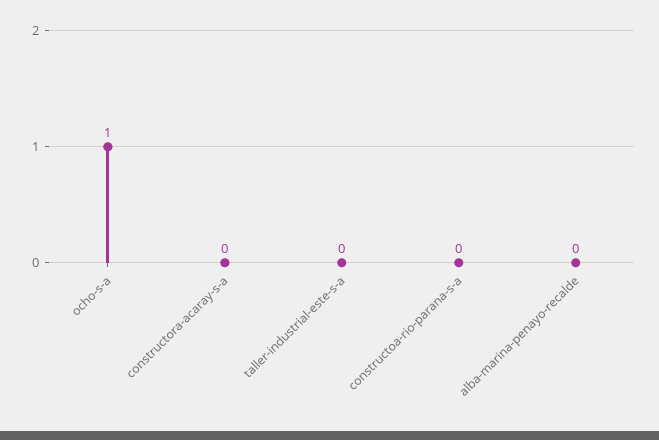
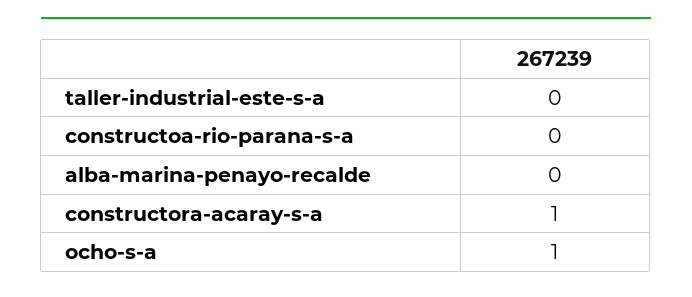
constructora-acaray-s-a: 0 -> 1

